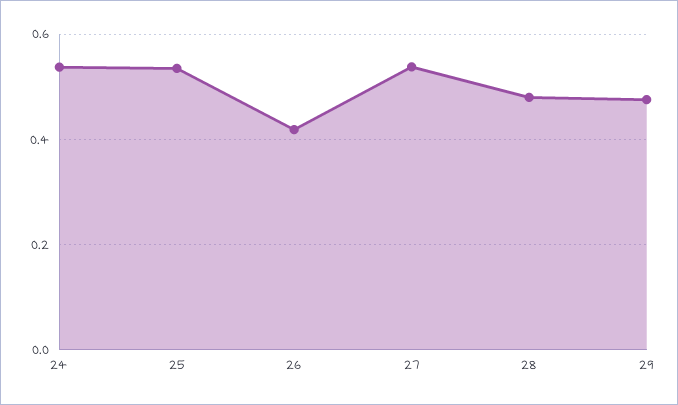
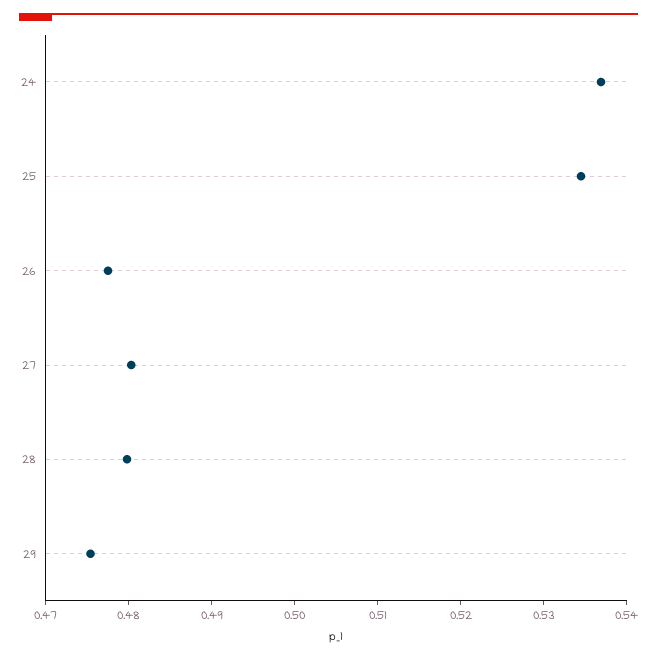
26: 0.42 -> 0.478
27: 0.54 -> 0.48

